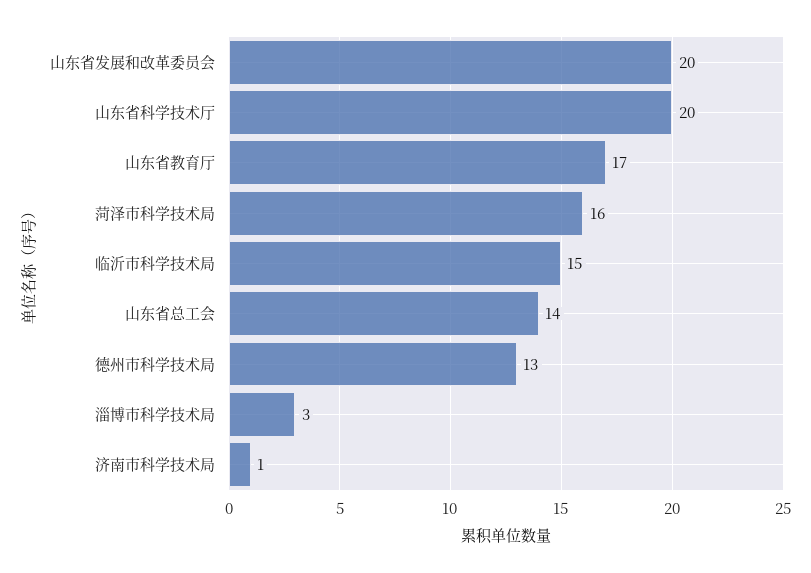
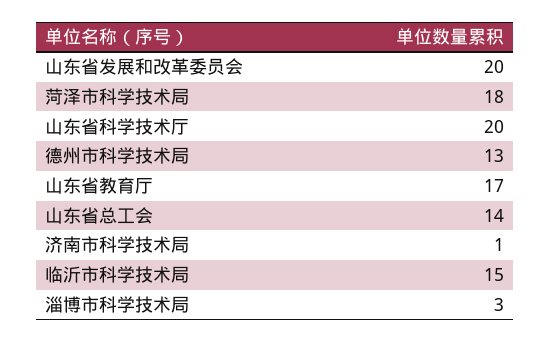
菏泽市科学技术局: 16 -> 18

